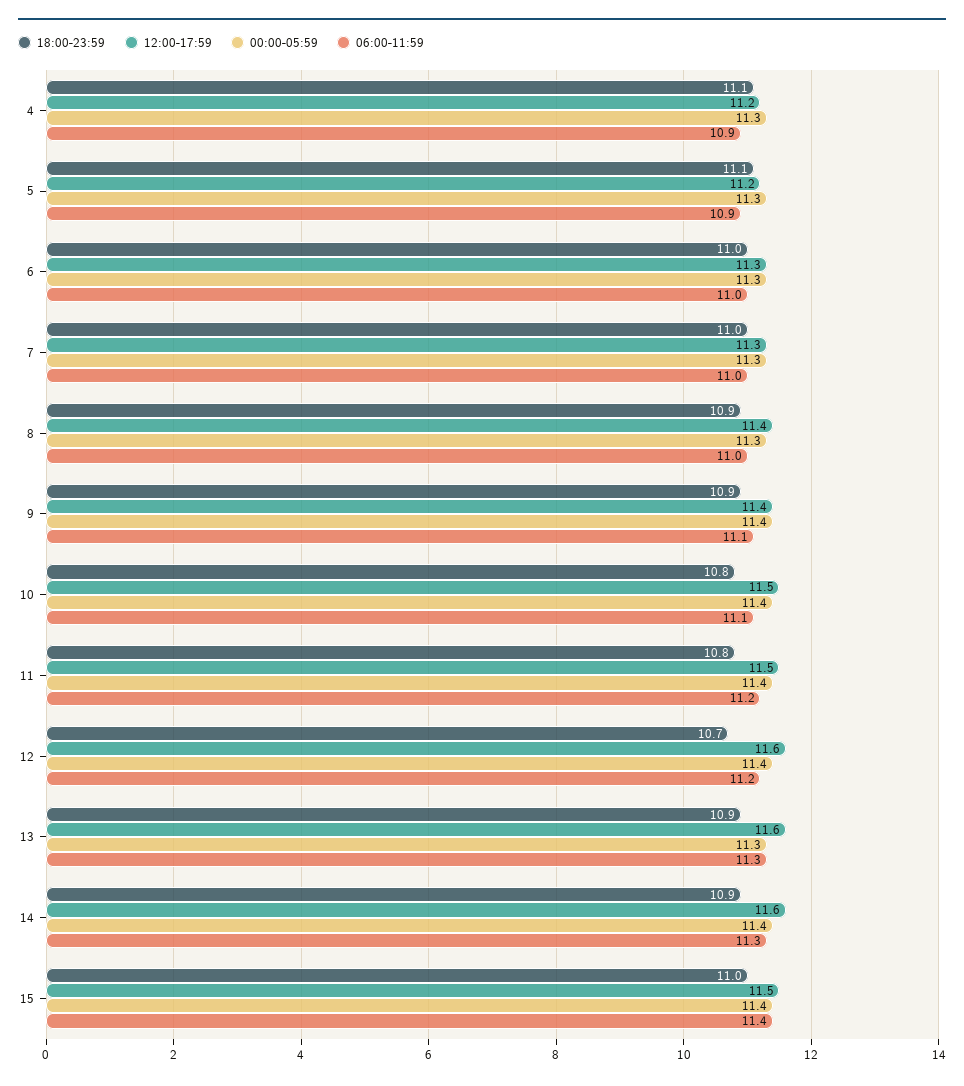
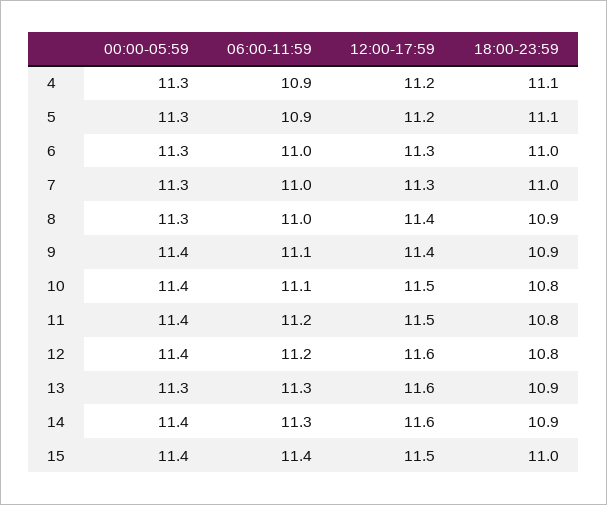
18:00-23:59, 12: 10.7 -> 10.8

